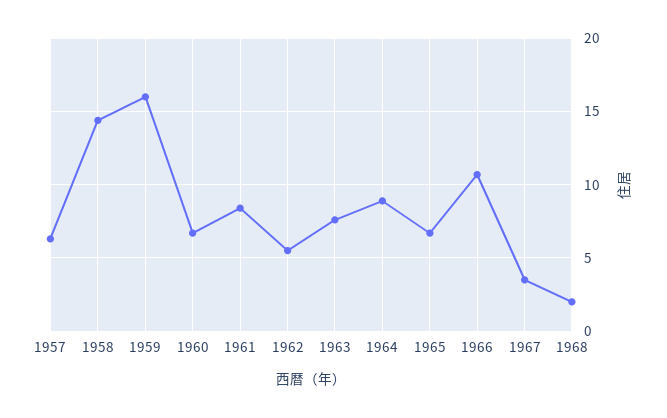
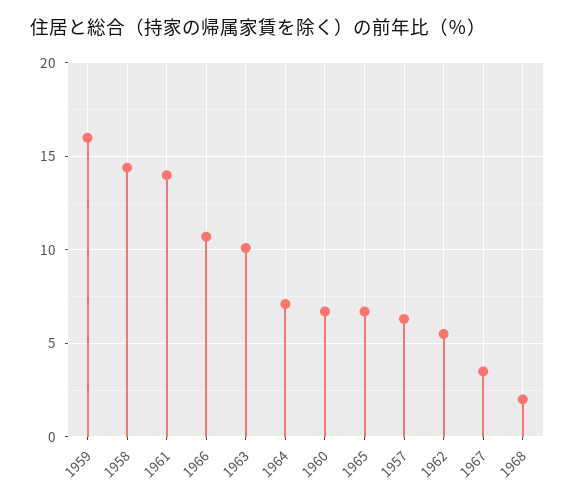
1961: 8.5 -> 14
1963: 7.5 -> 10
1964: 9 -> 7

